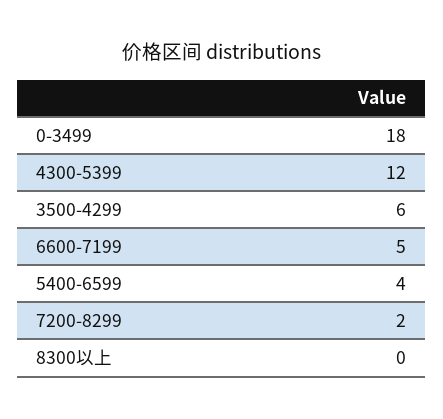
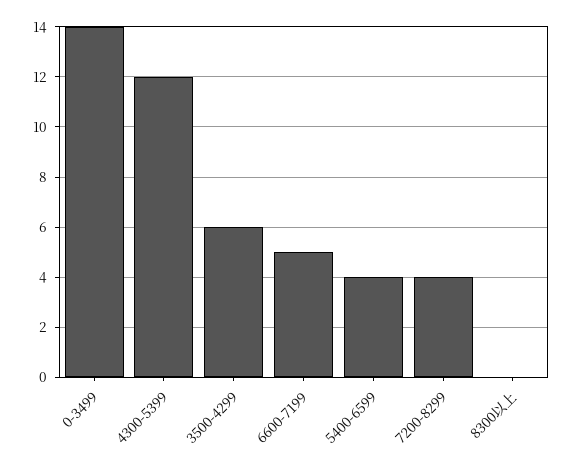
0-3499: 18 -> 14
7200-8299: 2 -> 4

